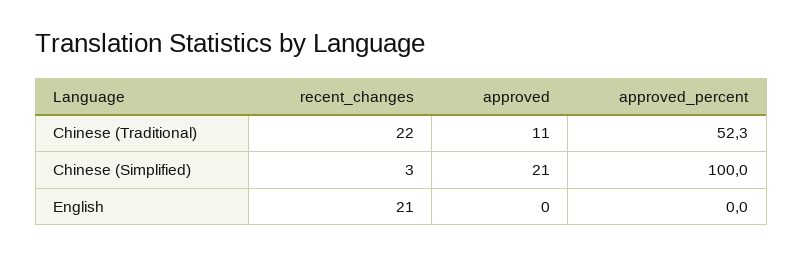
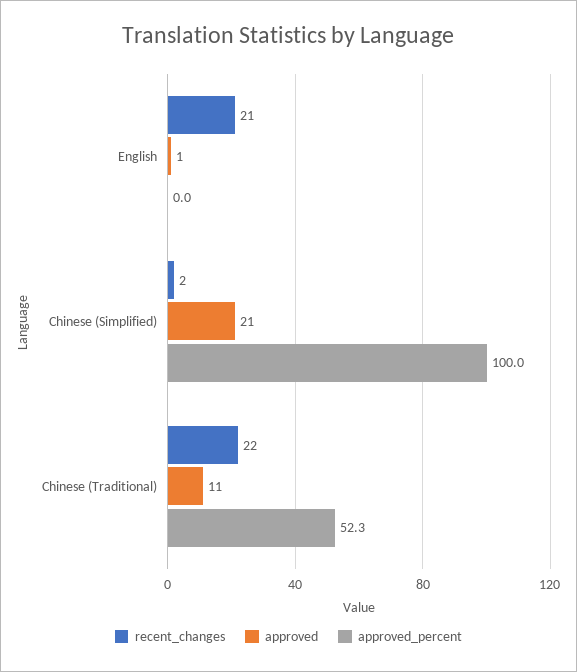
recent_changes, Chinese (Simplified): 3 -> 2
approved, English: 0 -> 1

